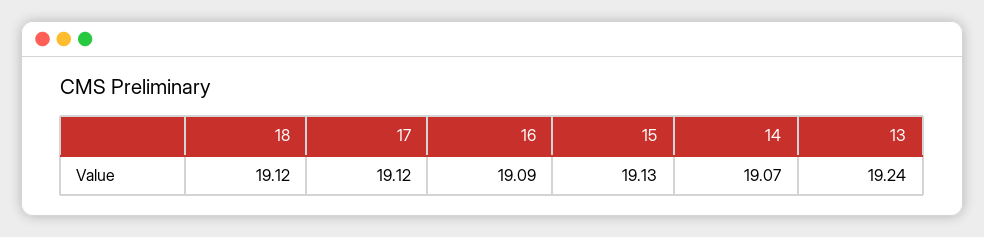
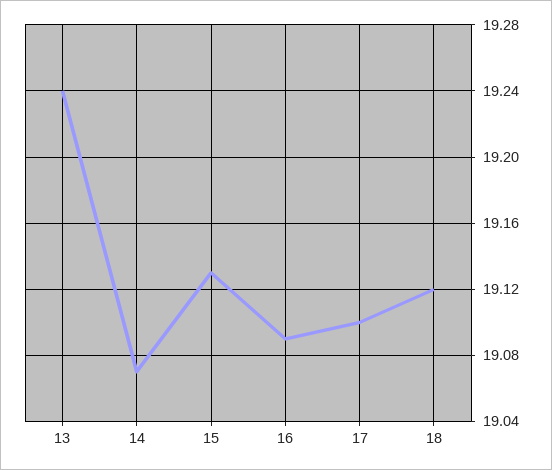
17: 19.12 -> 19.1

